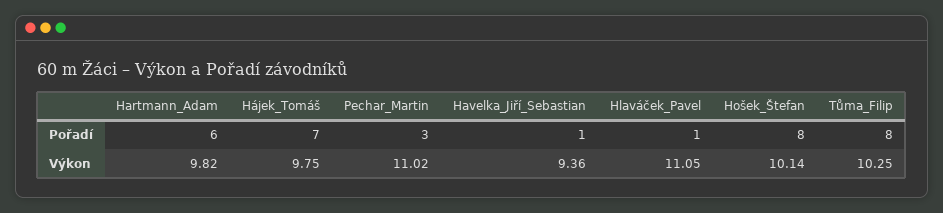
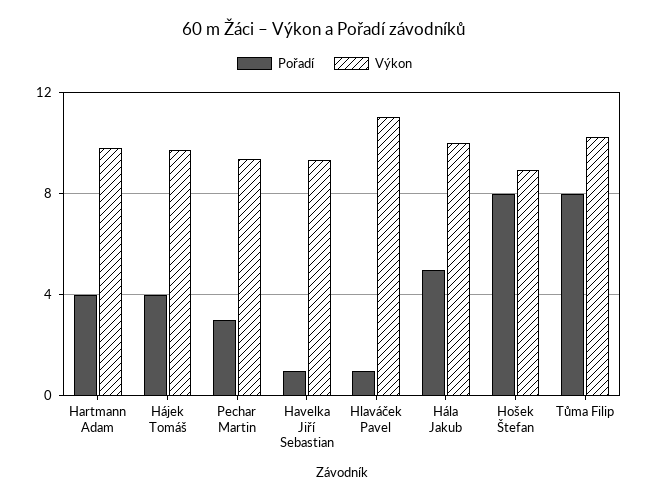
Pořadí, Hartmann_Adam: 6 -> 4
Pořadí, Hájek_Tomáš: 7 -> 4
Výkon, Pechar_Martin: 11.02 -> 9.5
Výkon, Hošek_Štefan: 10.14 -> 9
Pořadí, Hála Jakub: none -> 5
Výkon, Hála Jakub: none -> 10

